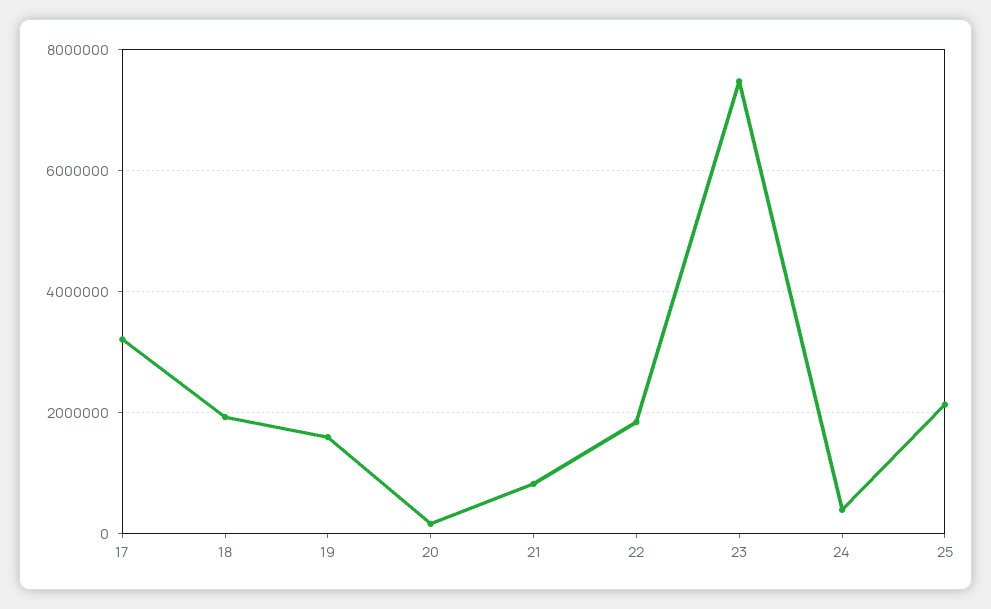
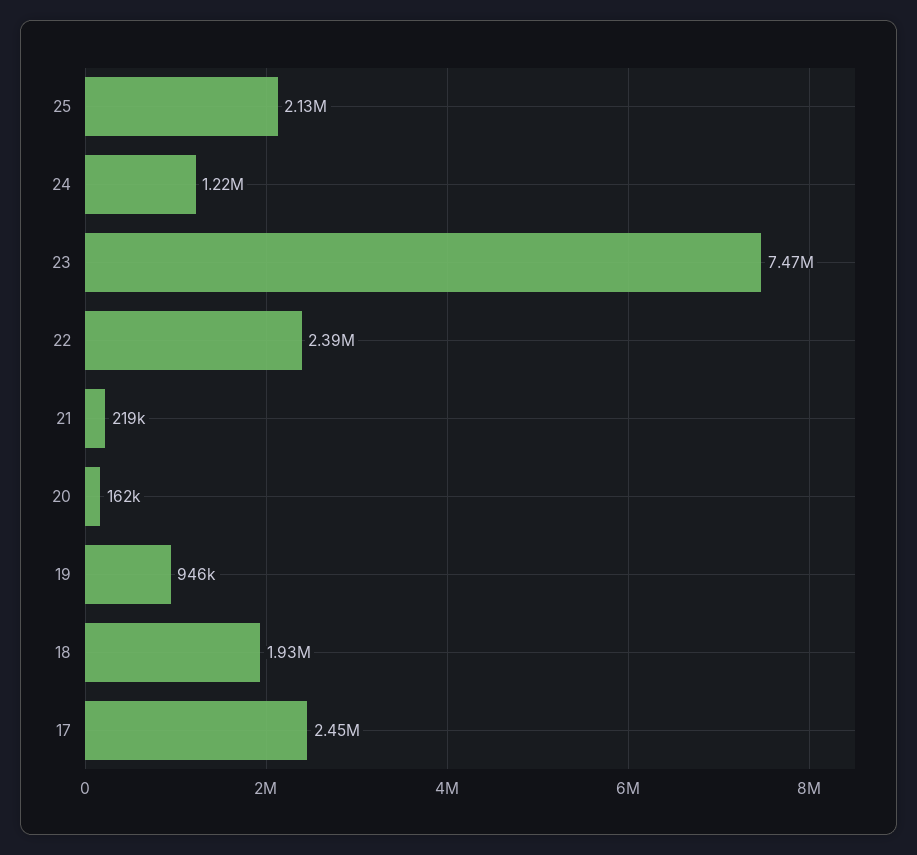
17: 3200000 -> 2450000
19: 1600000 -> 946000
21: 800000 -> 219000
22: 1800000 -> 2390000
24: 400000 -> 1220000

